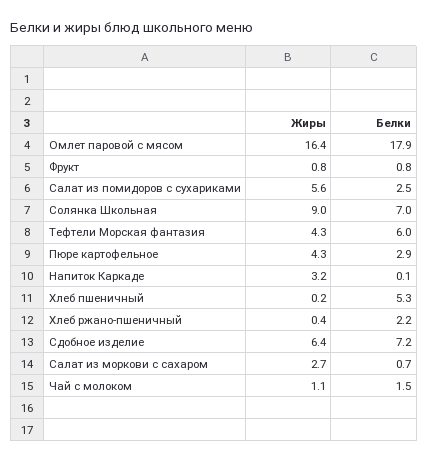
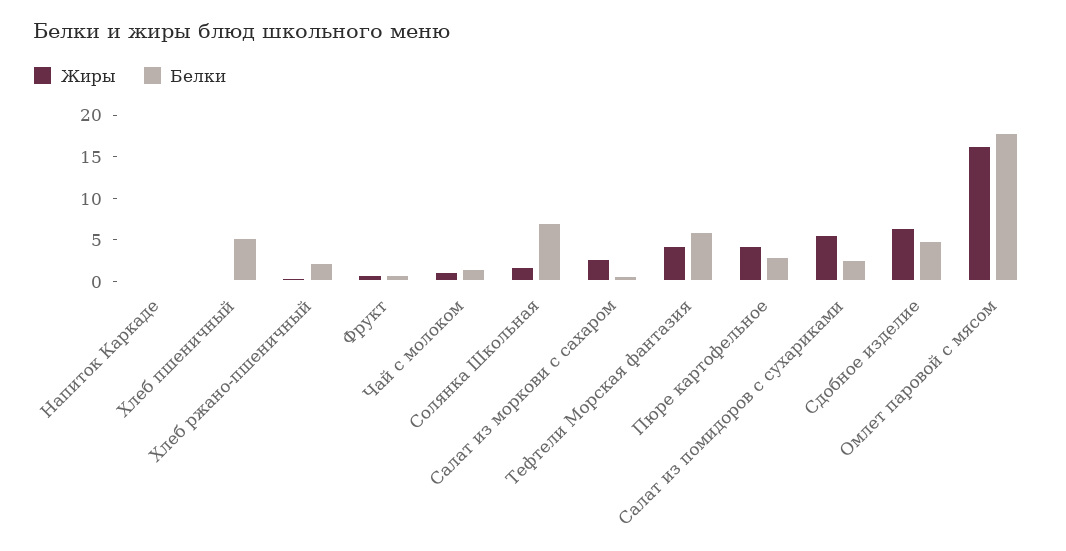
Жиры, Солянка Школьная: 9 -> 2
Жиры, Напиток Каркаде: 3.2 -> 0
Белки, Сдобное изделие: 7.2 -> 5

